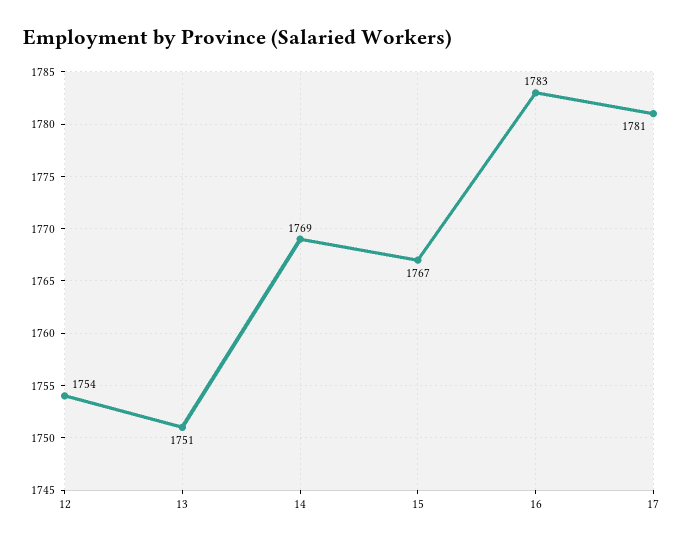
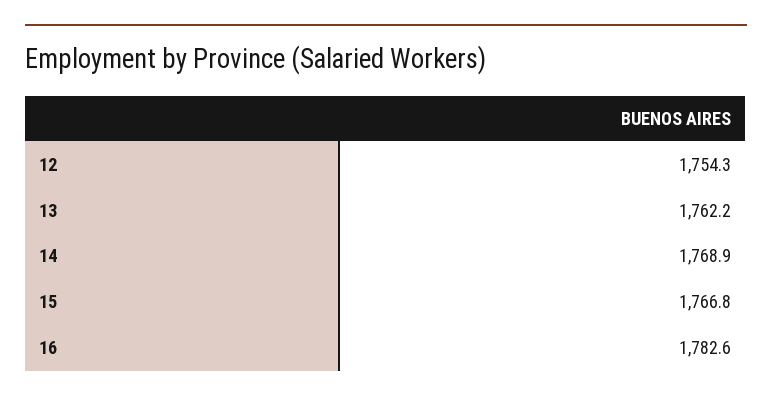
13: 1751 -> 1762.2
17: 1781 -> none

